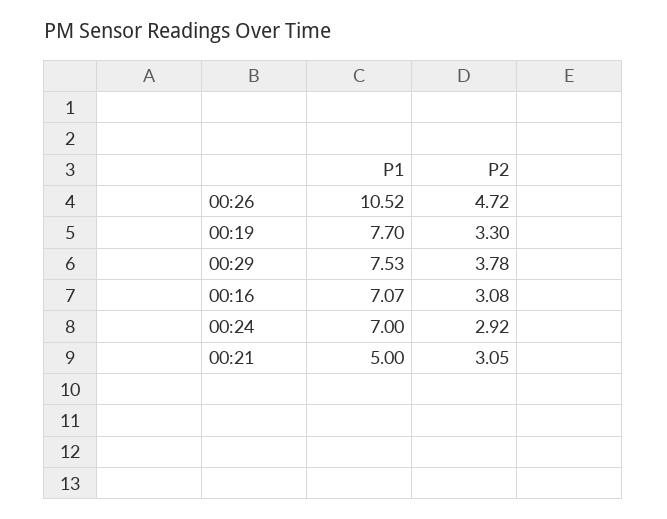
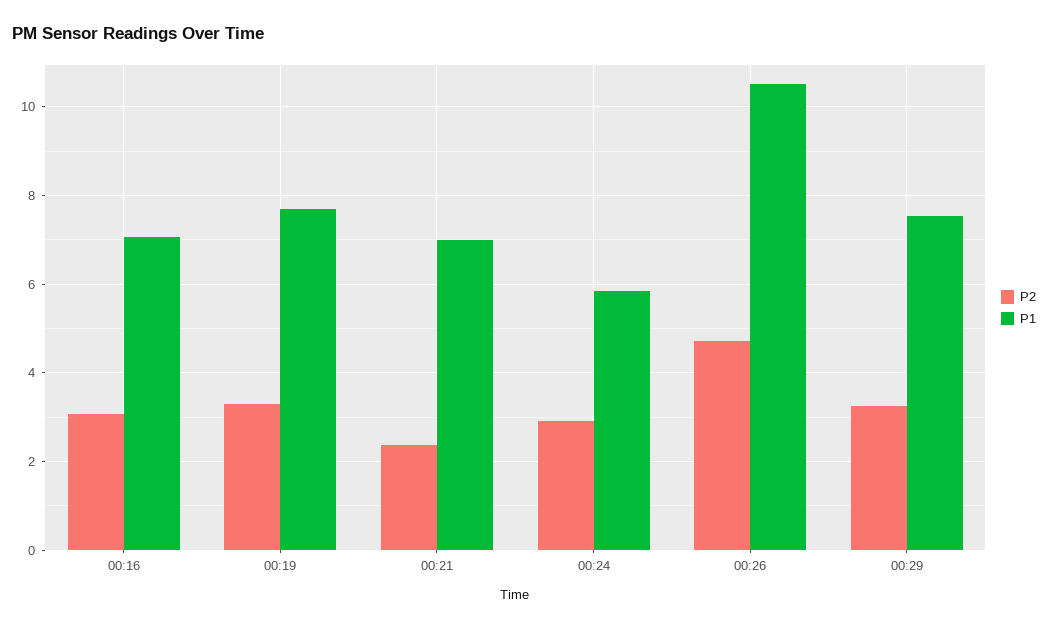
P2, 00:29: 3.78 -> 3.2
P1, 00:24: 7 -> 5.8
P1, 00:21: 5 -> 7
P2, 00:21: 3.05 -> 2.4

